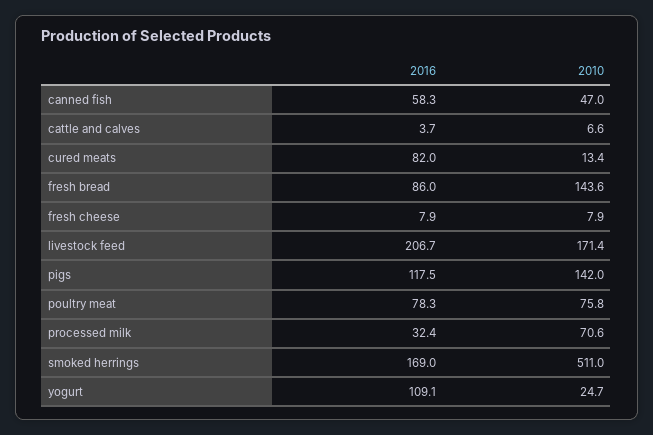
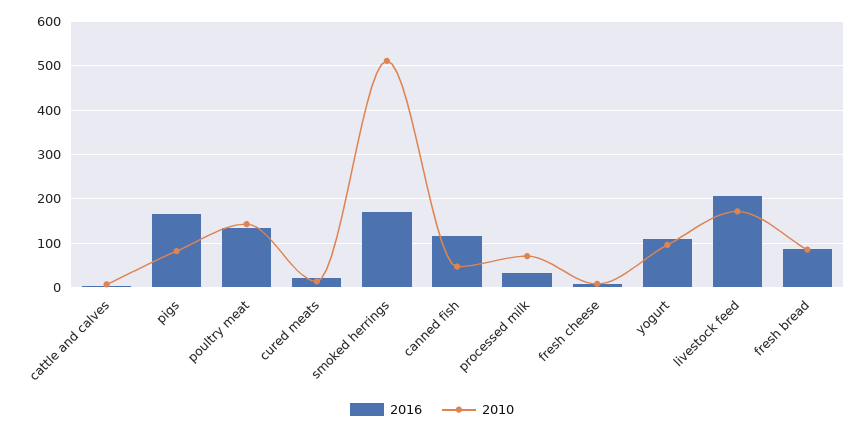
2016, canned fish: 58.3 -> 120
2016, cured meats: 82 -> 20
2010, fresh bread: 143.6 -> 80
2016, pigs: 117.5 -> 160
2010, pigs: 142 -> 80
2016, poultry meat: 78.3 -> 140
2010, poultry meat: 75.8 -> 140
2010, yogurt: 24.7 -> 100

